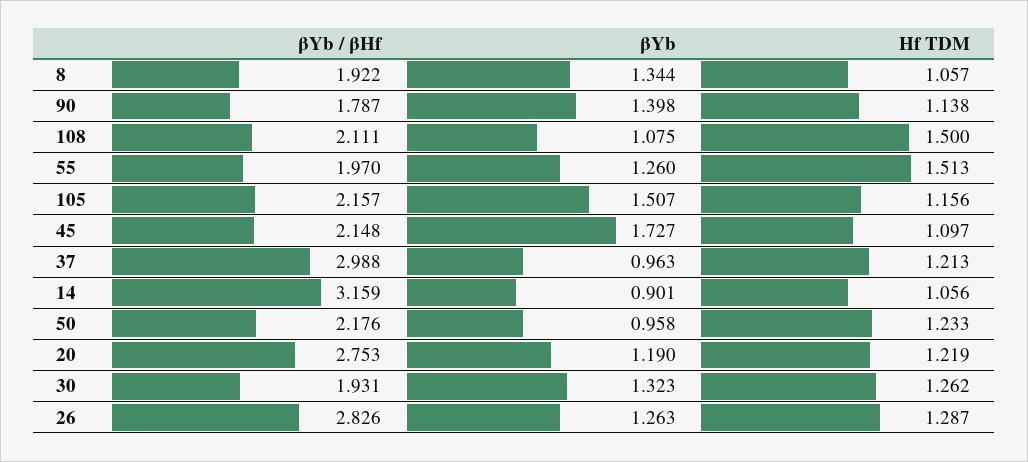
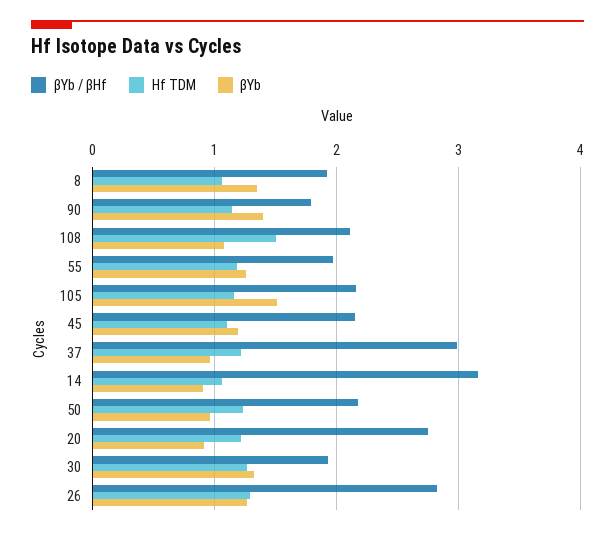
Hf TDM, 55: 1.513 -> 1.2
βYb, 45: 1.727 -> 1.2
βYb, 20: 1.19 -> 0.9

